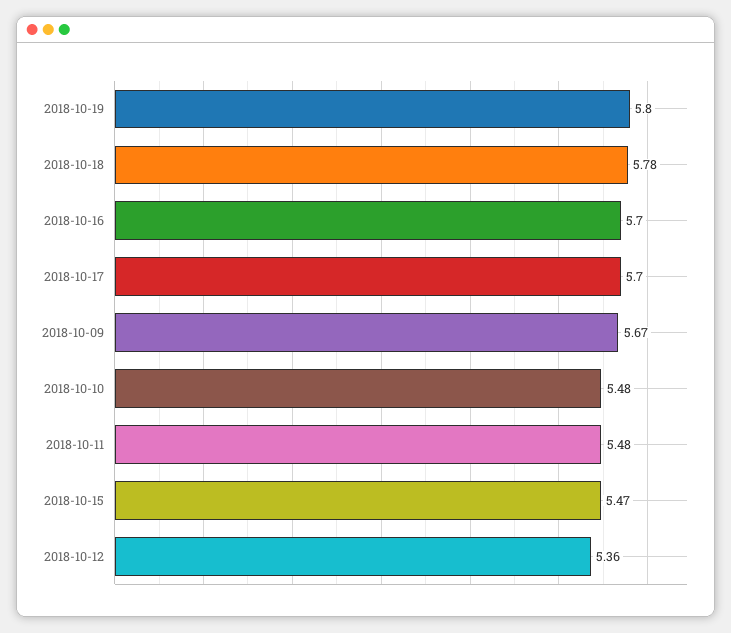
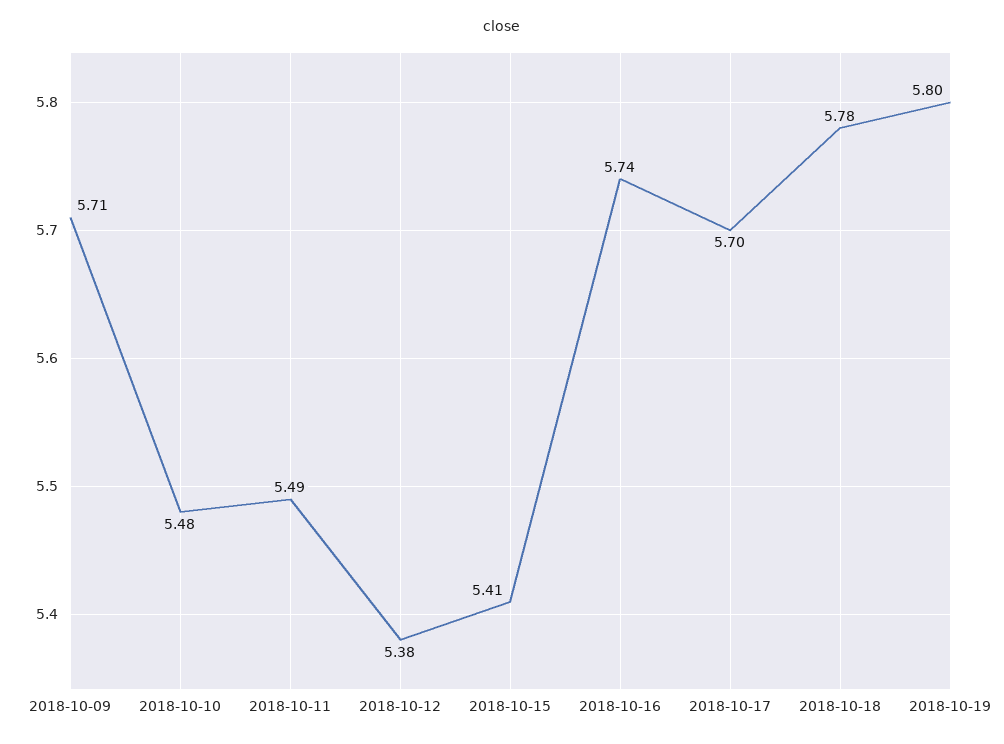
2018-10-16: 5.7 -> 5.74
2018-10-09: 5.67 -> 5.71
2018-10-11: 5.48 -> 5.49
2018-10-15: 5.47 -> 5.41
2018-10-12: 5.36 -> 5.38

